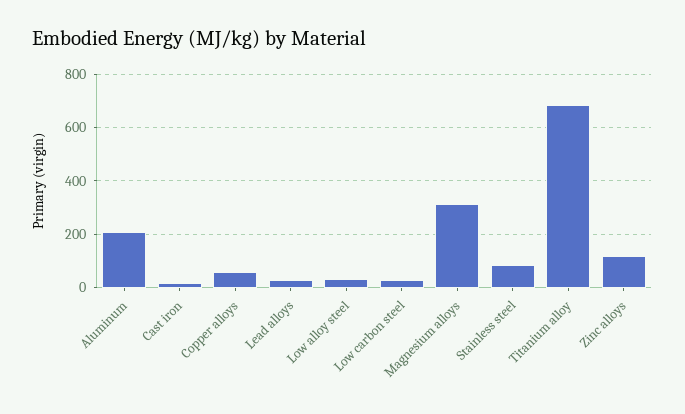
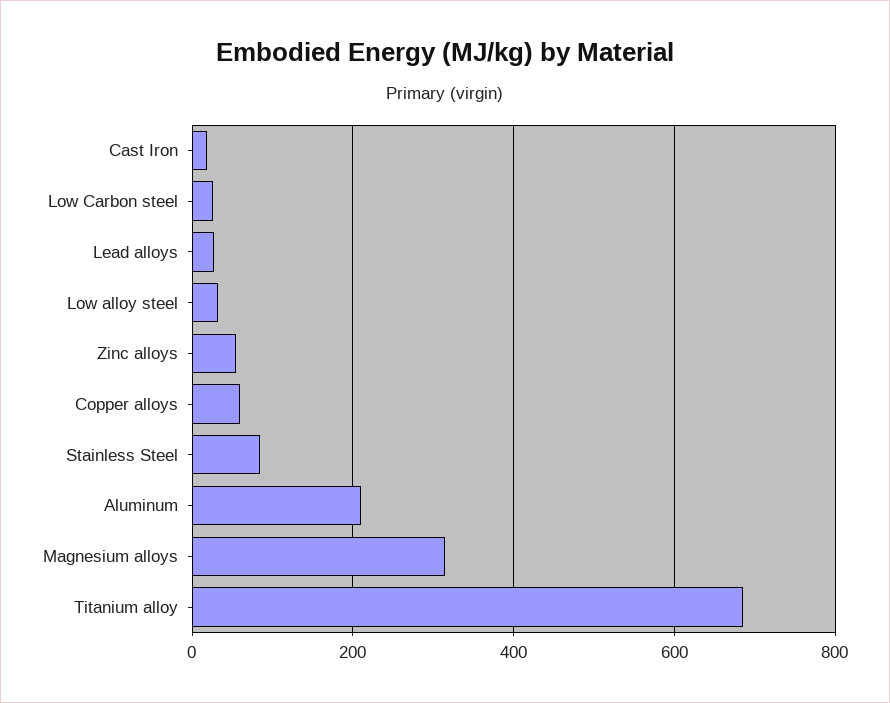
Zinc alloys: 125 -> 60

